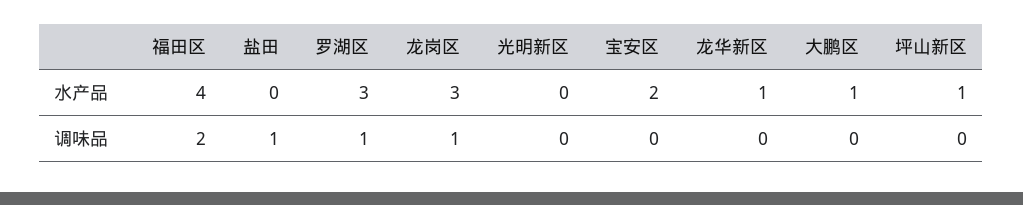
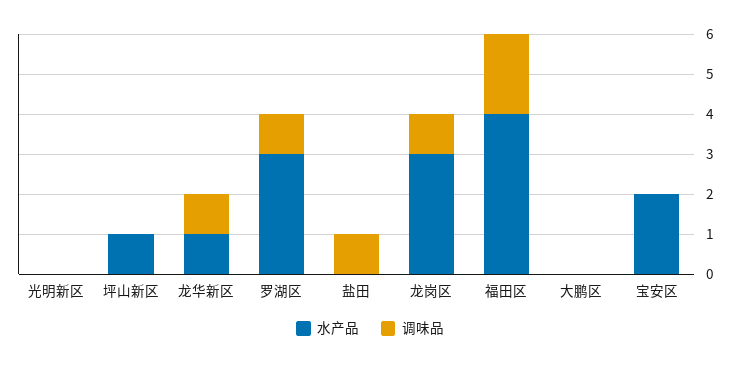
水产品, 大鹏区: 1 -> 0
调味品, 龙华新区: 0 -> 1

